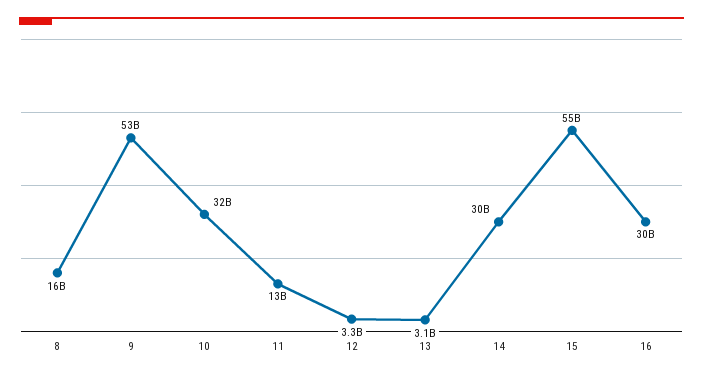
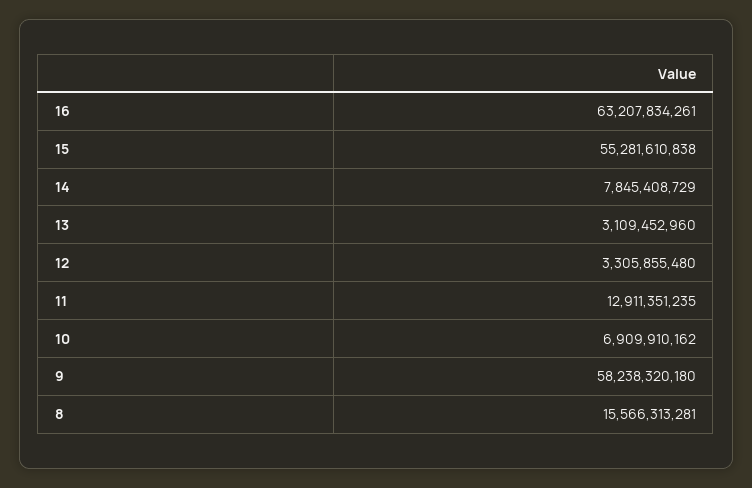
9: 53000000000 -> 58238320180
10: 32000000000 -> 6909910162
14: 30000000000 -> 7845408729
16: 30000000000 -> 63207834261

